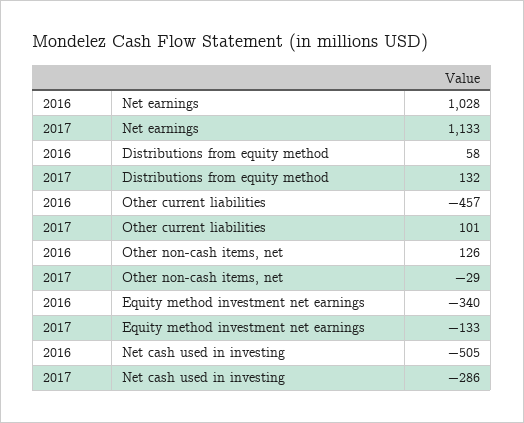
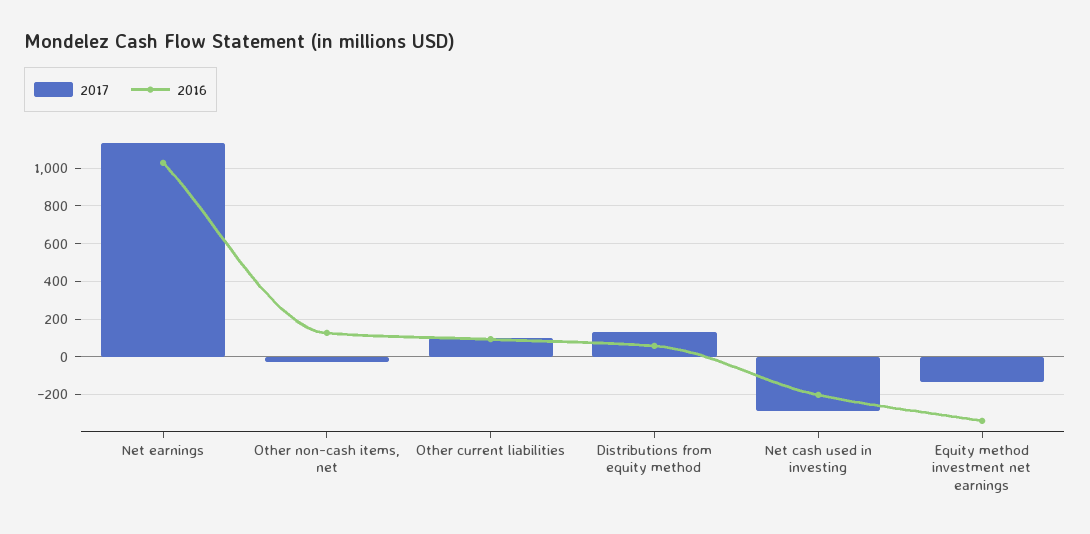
2016, Other current liabilities: -457 -> 100
2016, Net cash used in investing: -505 -> -200

